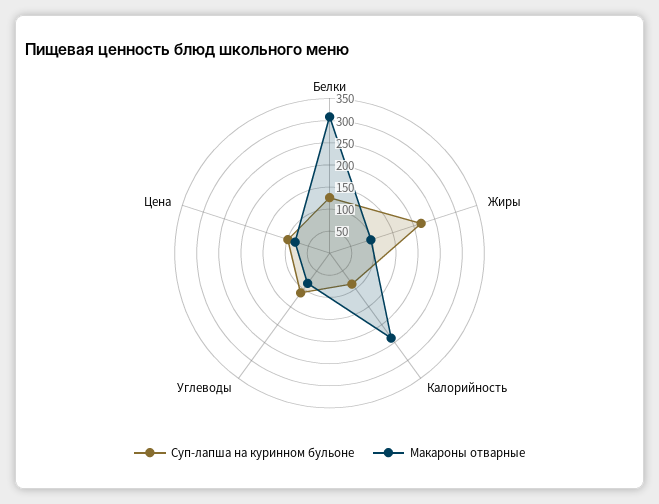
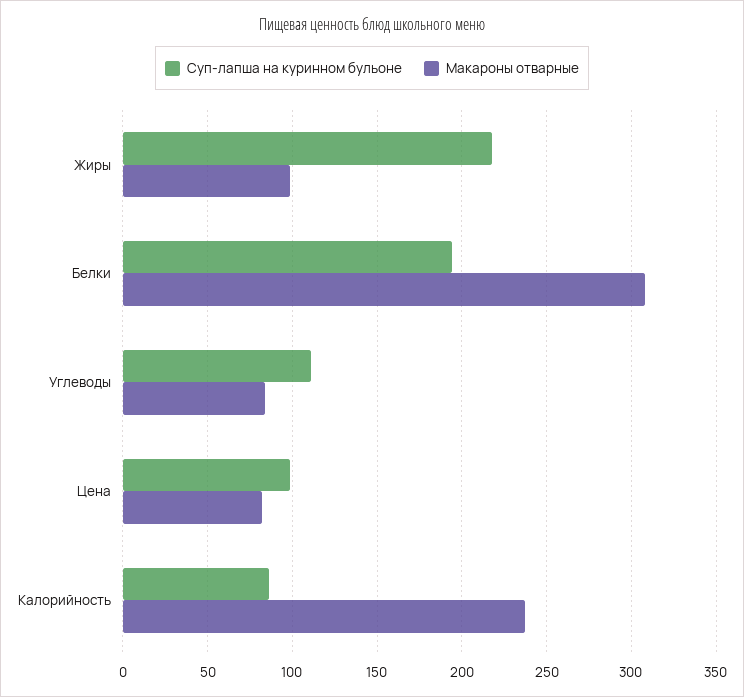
Суп-лапша на куринном бульоне, Белки: 125 -> 195

